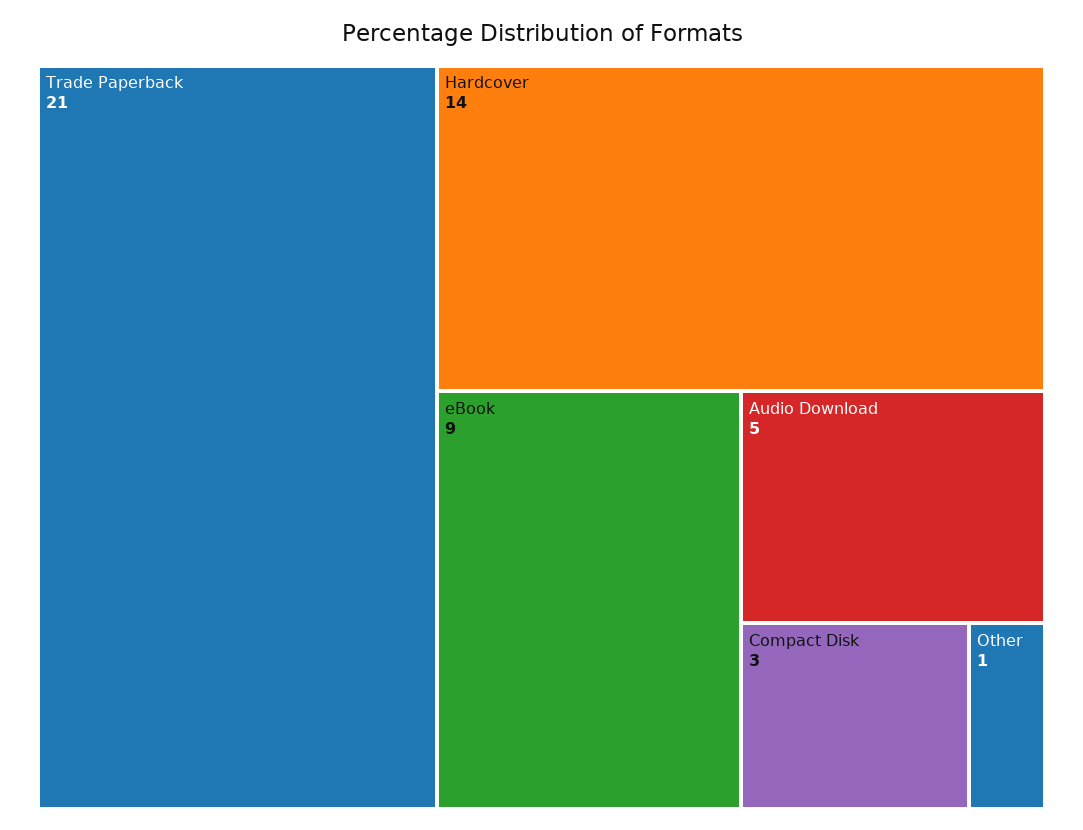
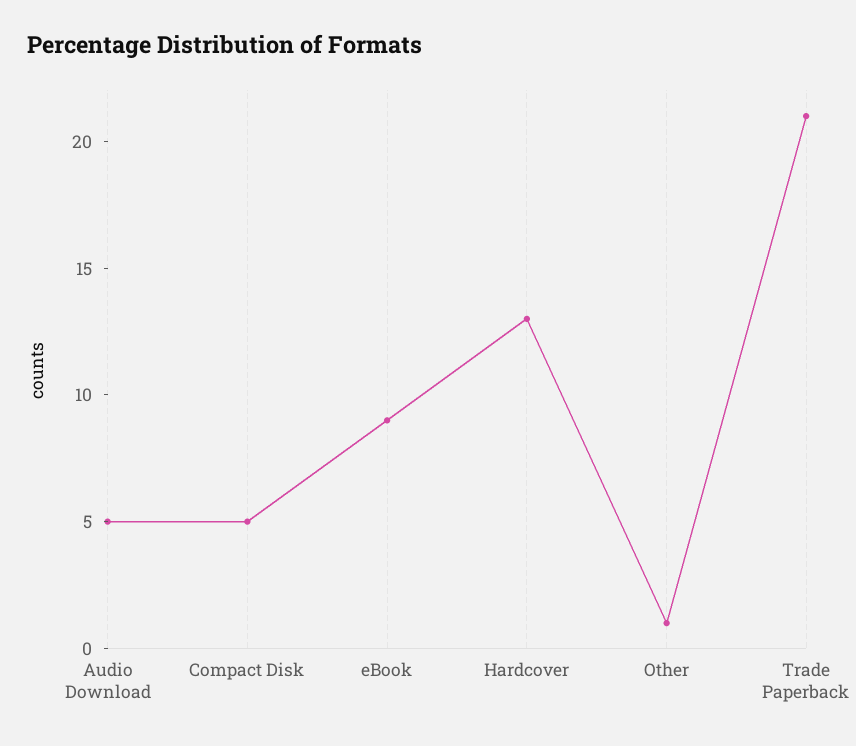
Hardcover: 14 -> 13
Compact Disk: 3 -> 5

